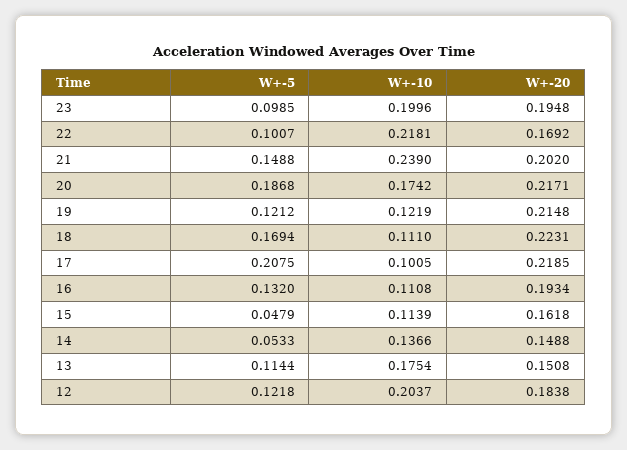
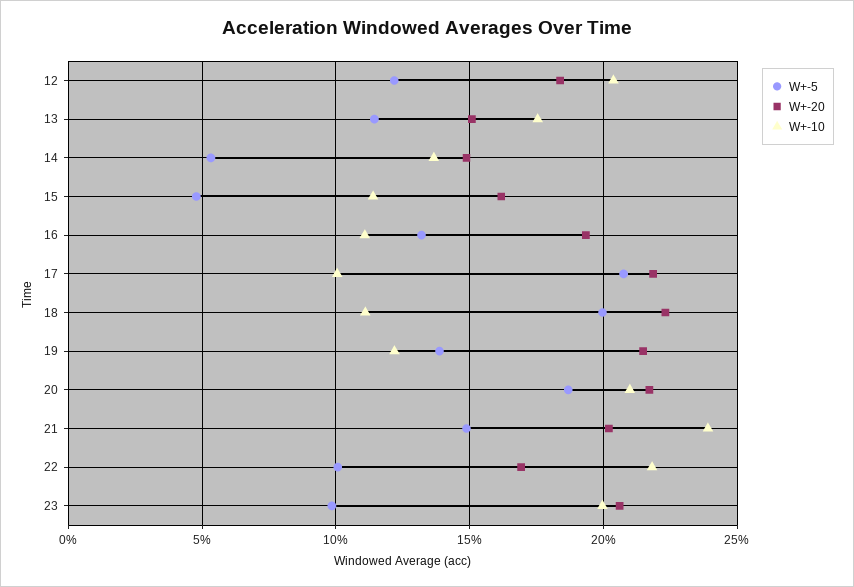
W+-20, 23: 0.1948 -> 0.205
W+-10, 20: 0.1742 -> 0.21
W+-5, 19: 0.1212 -> 0.14
W+-5, 18: 0.1694 -> 0.2

